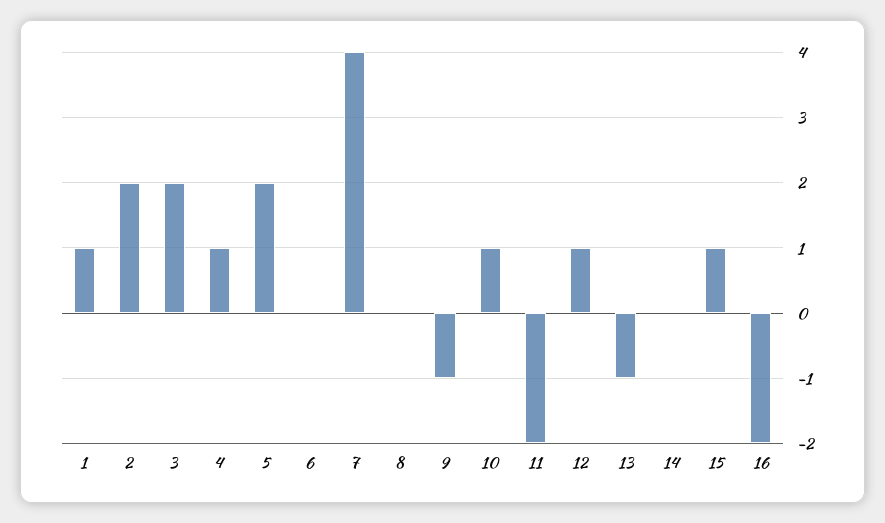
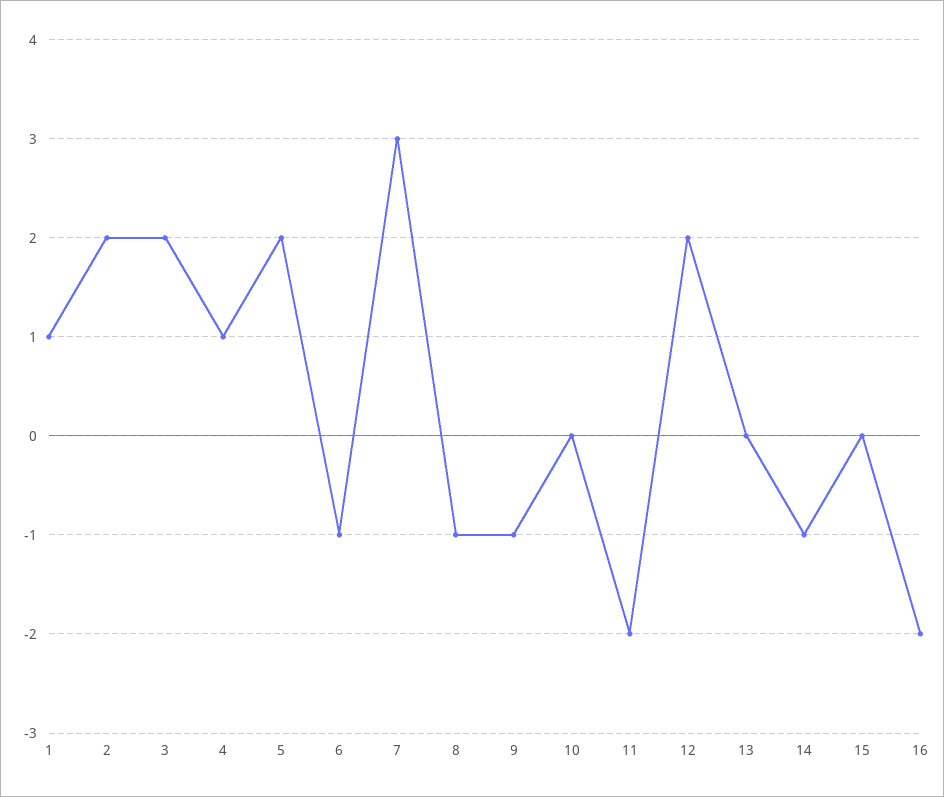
6: 0 -> -1
7: 4 -> 3
8: 0 -> -1
10: 1 -> 0
12: 1 -> 2
13: -1 -> 0
14: 0 -> -1
15: 1 -> 0

